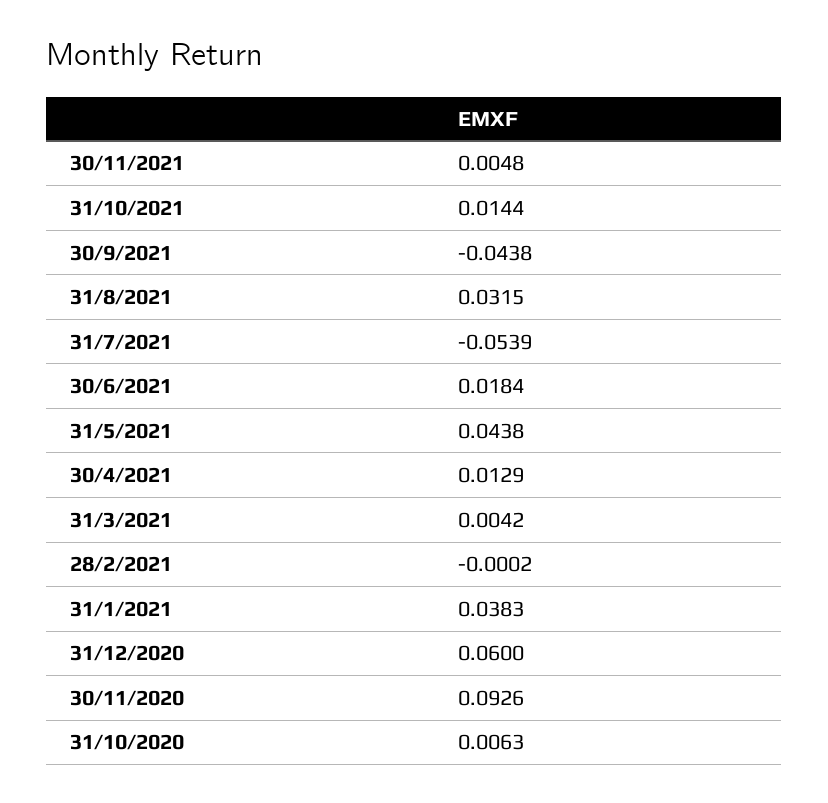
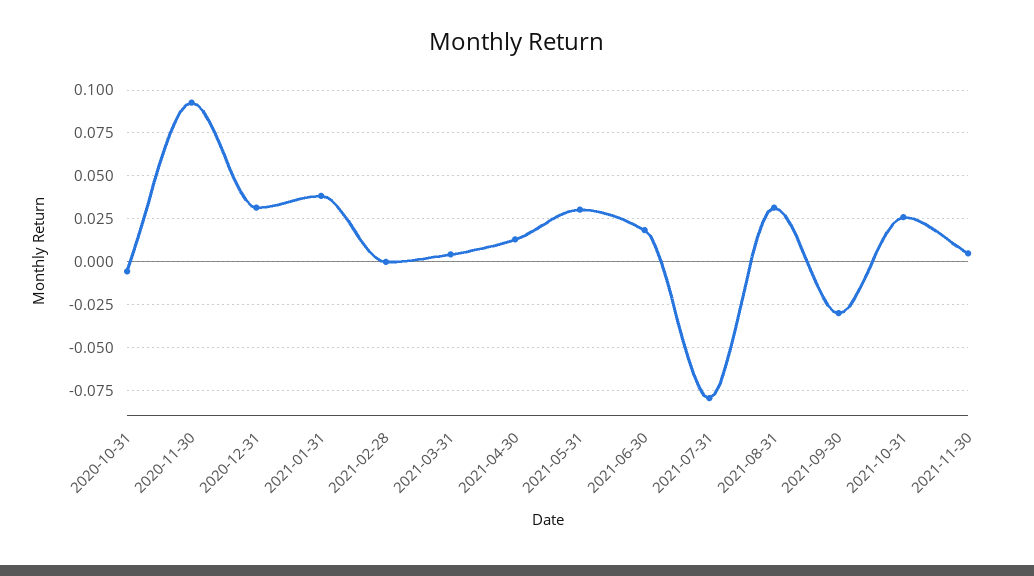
31/10/2021: 0.0144 -> 0.025
30/9/2021: -0.0438 -> -0.03
31/7/2021: -0.0539 -> -0.08
31/5/2021: 0.0438 -> 0.03
31/12/2020: 0.06 -> 0.03
31/10/2020: 0.0063 -> -0.005

